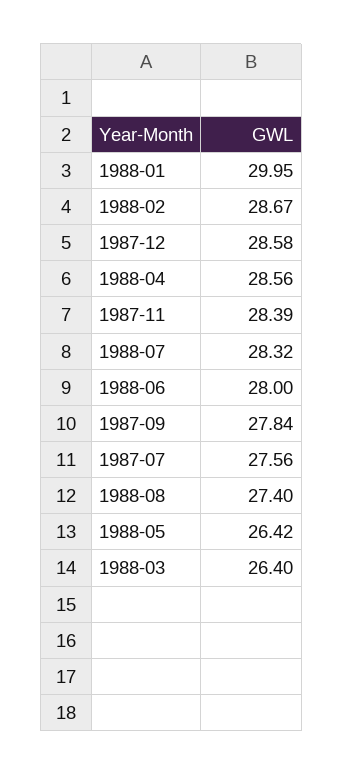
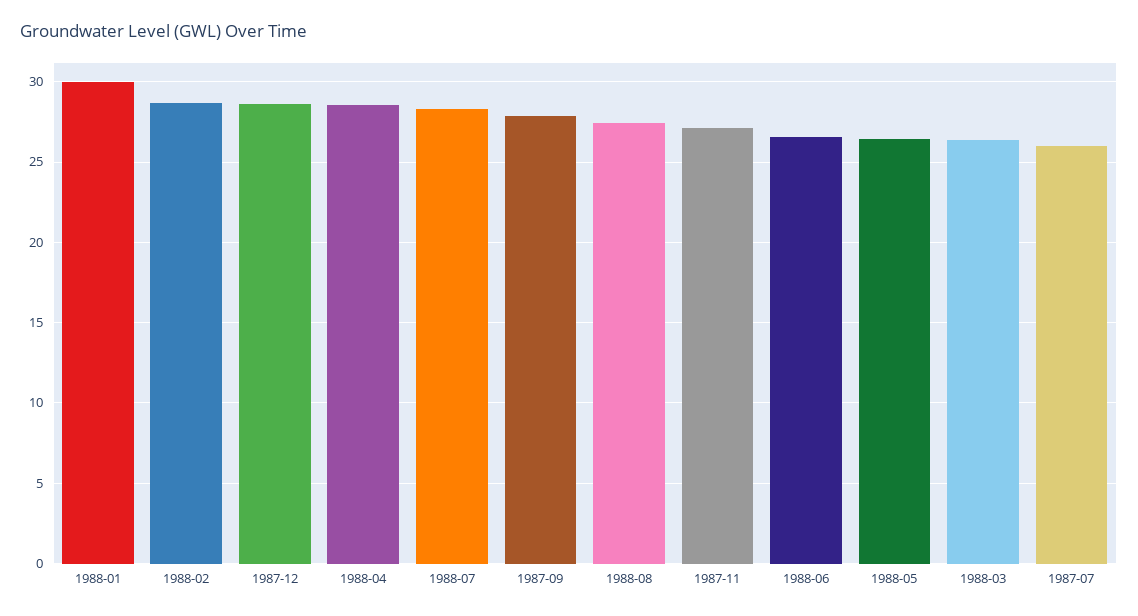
1987-11: 28.39 -> 27
1988-06: 28 -> 26.5
1987-07: 27.56 -> 26

